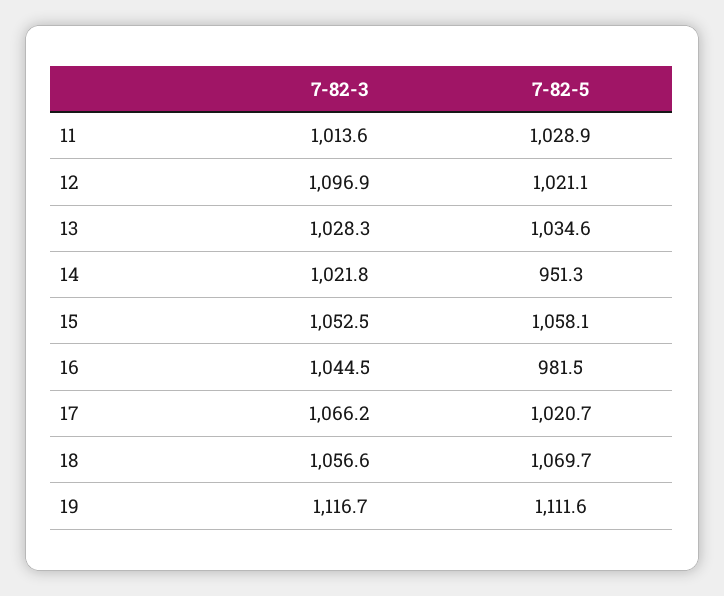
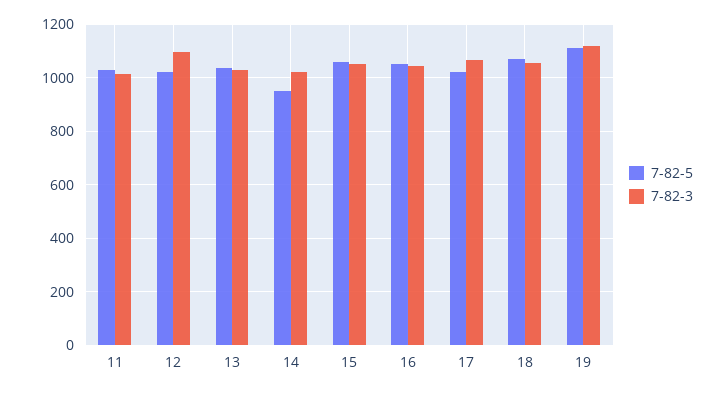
7-82-5, 16: 981.5 -> 1050

